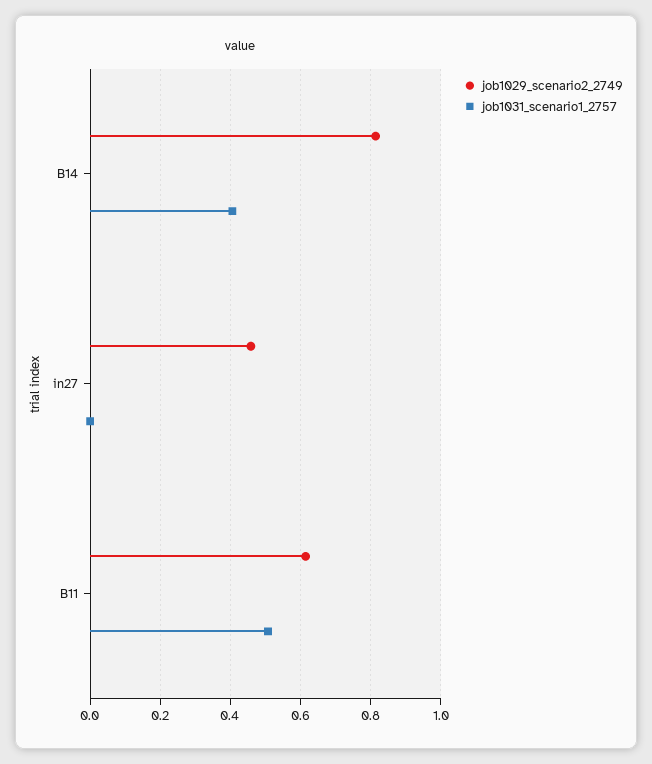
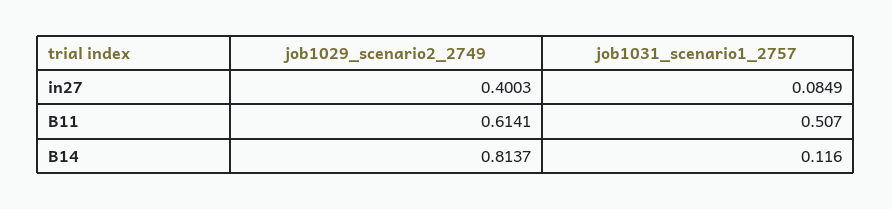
job1031_scenario1_2757, B14: 0.4 -> 0.116
job1029_scenario2_2749, in27: 0.46 -> 0.4003
job1031_scenario1_2757, in27: 0 -> 0.0849

